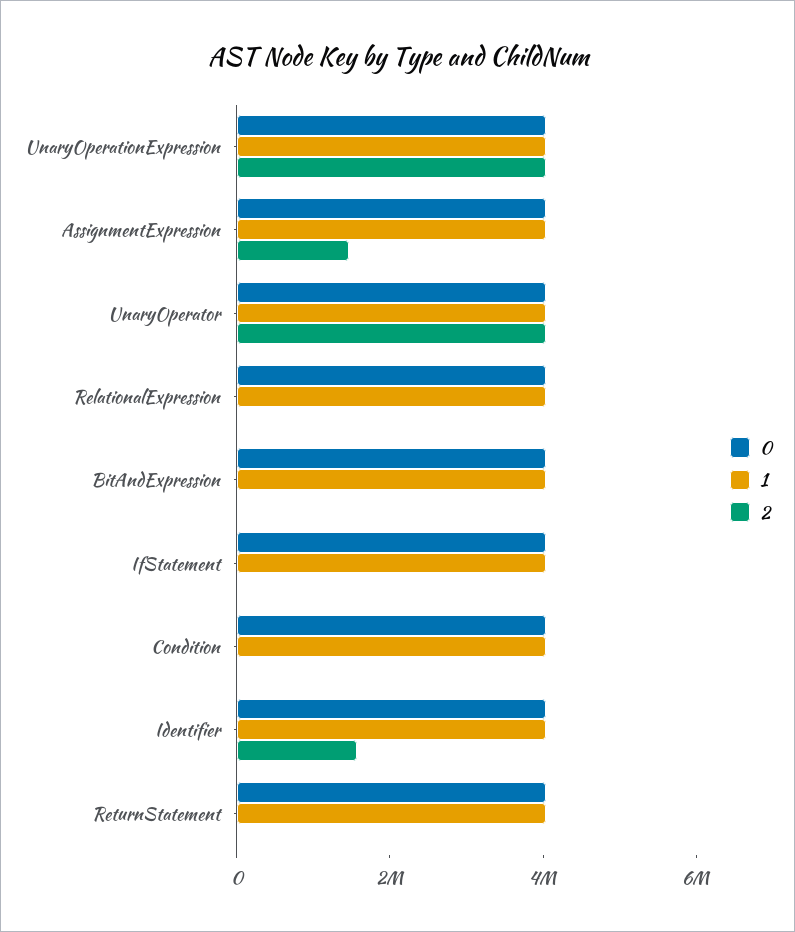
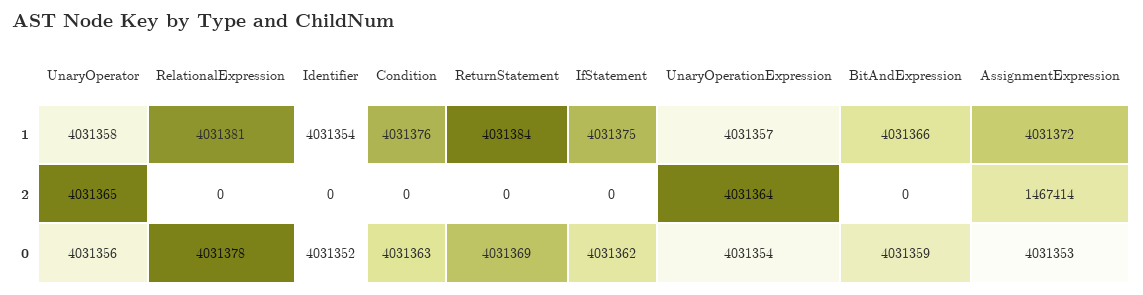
2, Identifier: 1500000 -> 0

